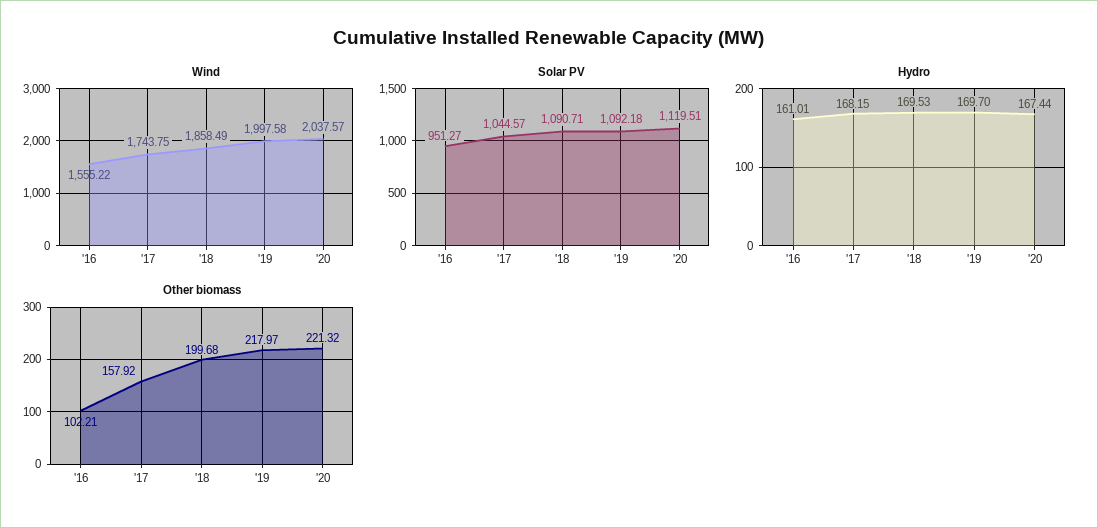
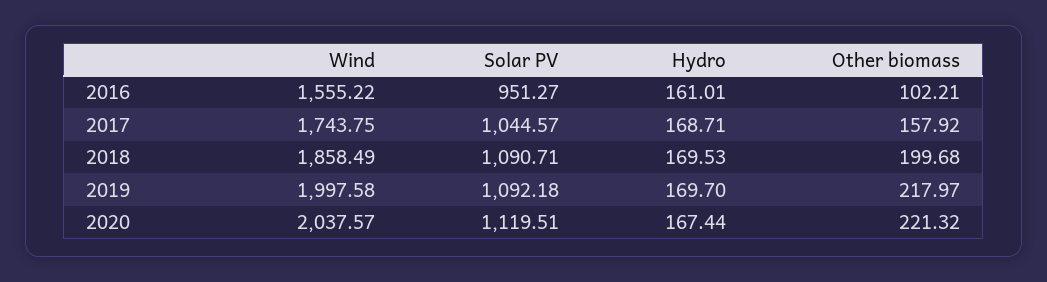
Hydro, '17: 168.15 -> 168.71

